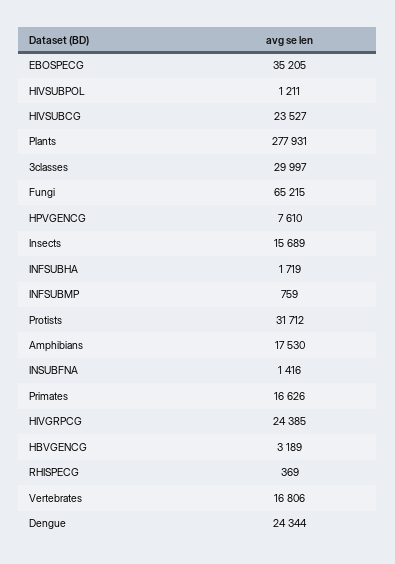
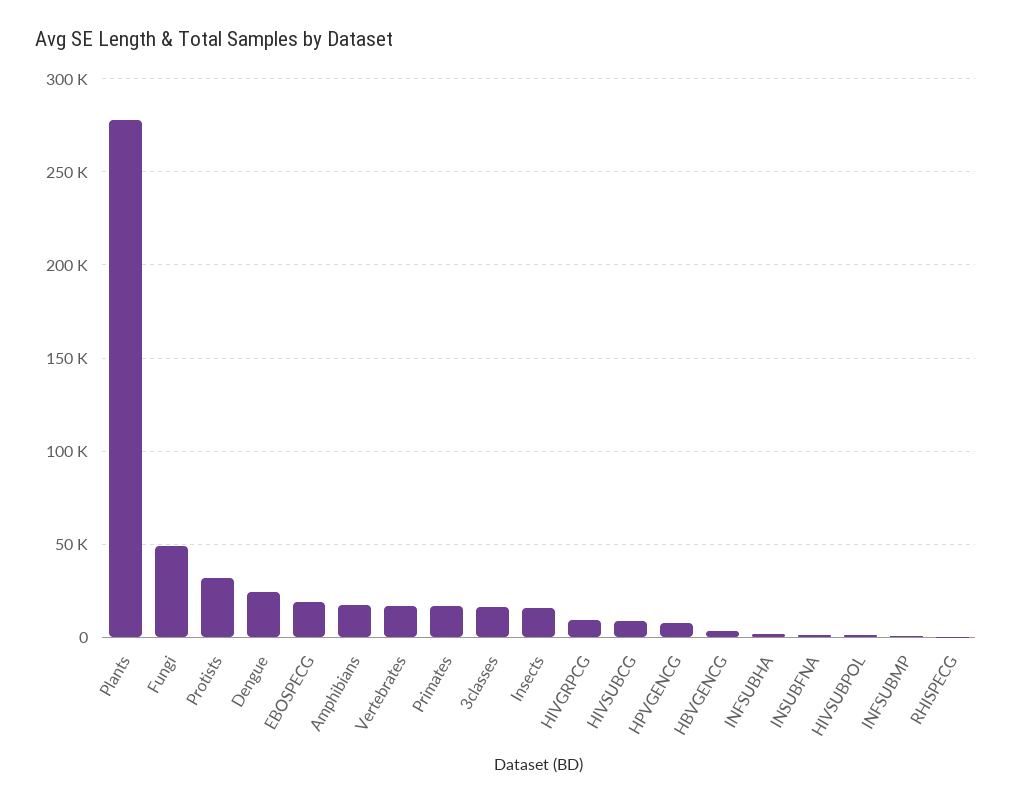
EBOSPECG: 35205 -> 20000
HIVSUBCG: 23527 -> 10000
3classes: 29997 -> 15000
Fungi: 65215 -> 50000
HIVGRPCG: 24385 -> 10000

